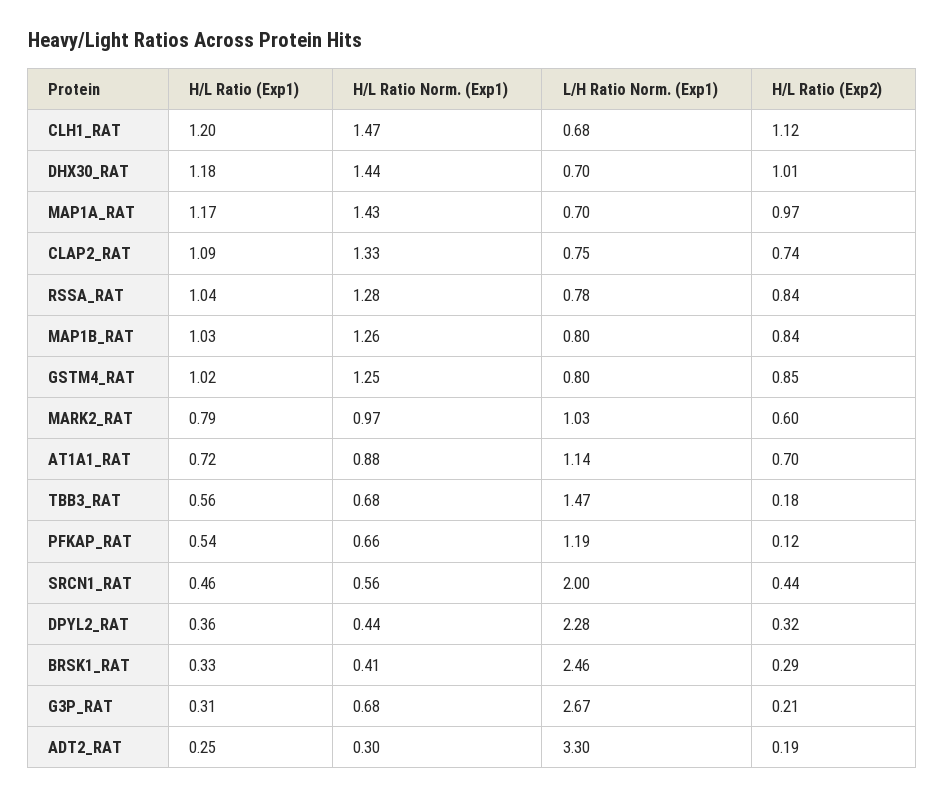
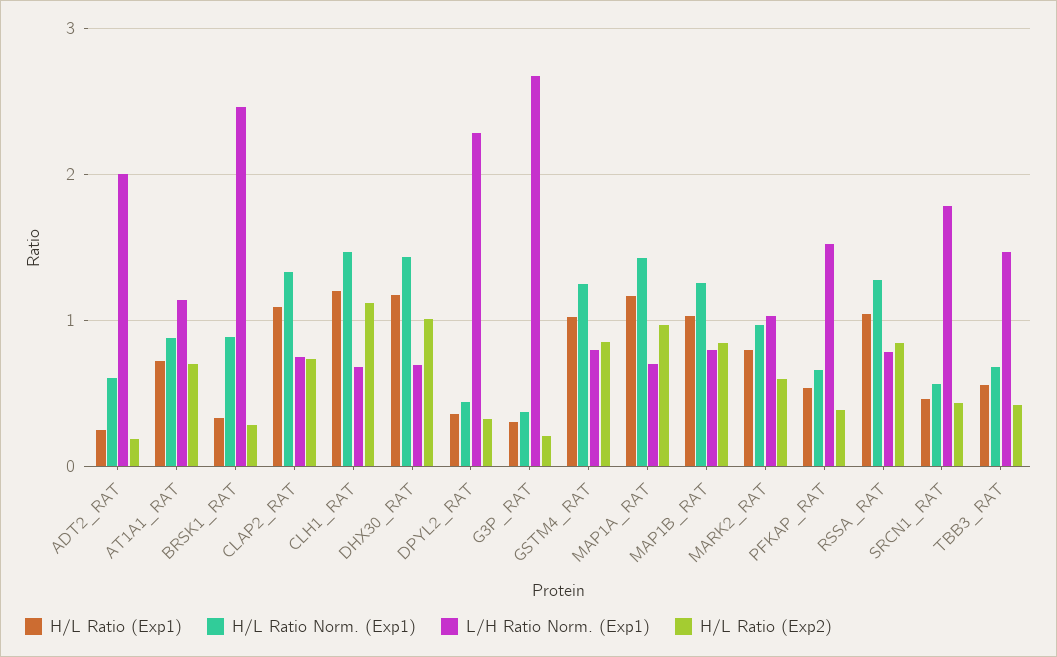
H/L Ratio (Exp2), TBB3_RAT: 0.18 -> 0.4
L/H Ratio Norm. (Exp1), PFKAP_RAT: 1.19 -> 1.5
H/L Ratio (Exp2), PFKAP_RAT: 0.12 -> 0.4
L/H Ratio Norm. (Exp1), SRCN1_RAT: 2 -> 1.8
H/L Ratio Norm. (Exp1), BRSK1_RAT: 0.41 -> 0.9
H/L Ratio Norm. (Exp1), G3P_RAT: 0.68 -> 0.4
H/L Ratio Norm. (Exp1), ADT2_RAT: 0.3 -> 0.6
L/H Ratio Norm. (Exp1), ADT2_RAT: 3.3 -> 2

